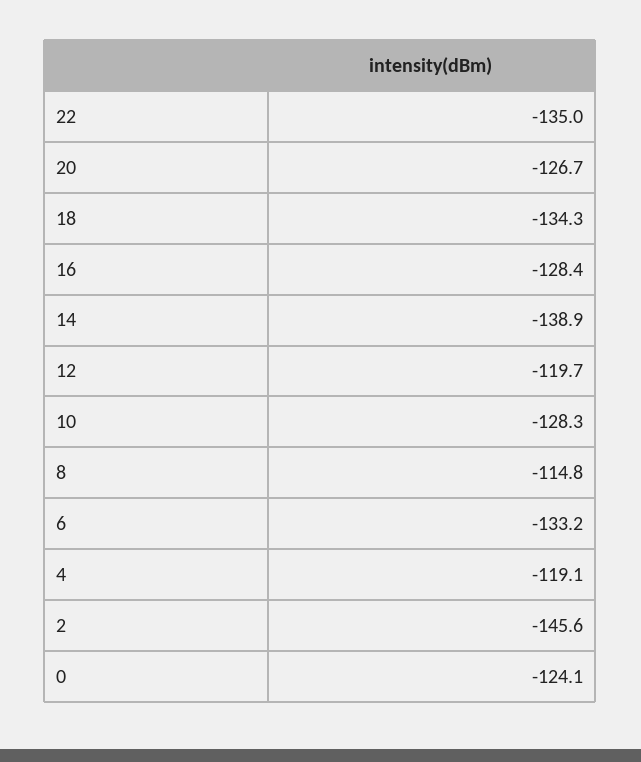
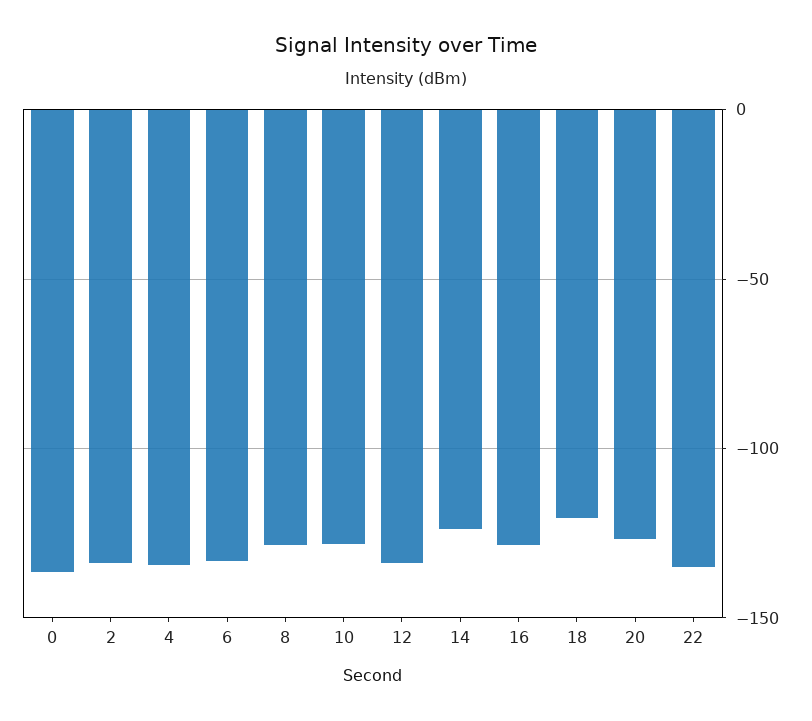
18: -134.3 -> -120
14: -138.9 -> -125
12: -119.7 -> -135
8: -114.8 -> -130
4: -119.1 -> -135
2: -145.6 -> -135
0: -124.1 -> -135

